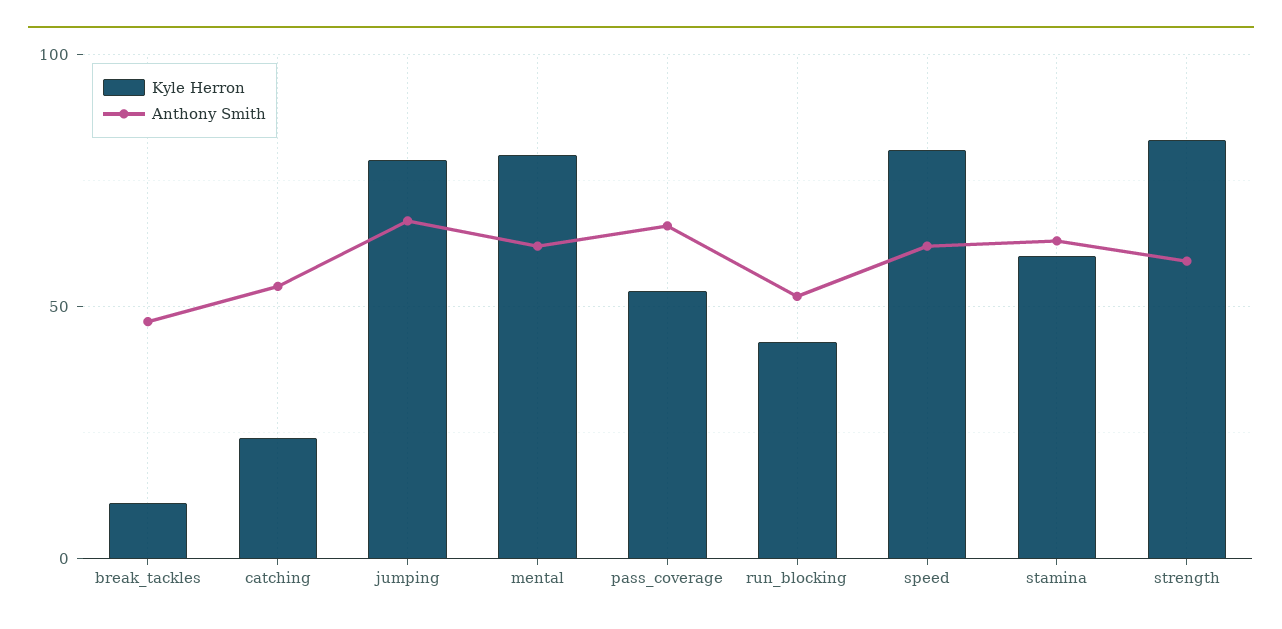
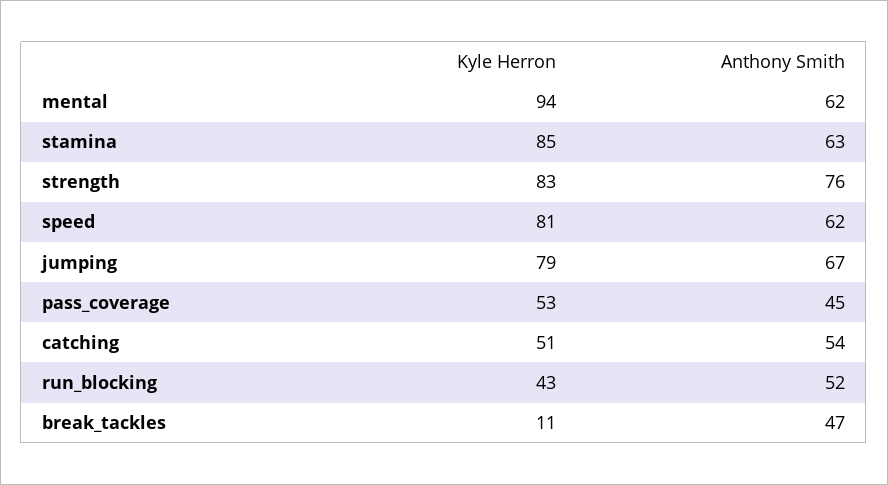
Kyle Herron, catching: 25 -> 51
Kyle Herron, mental: 80 -> 94
Anthony Smith, pass_coverage: 65 -> 45
Kyle Herron, stamina: 60 -> 85
Anthony Smith, strength: 60 -> 76

